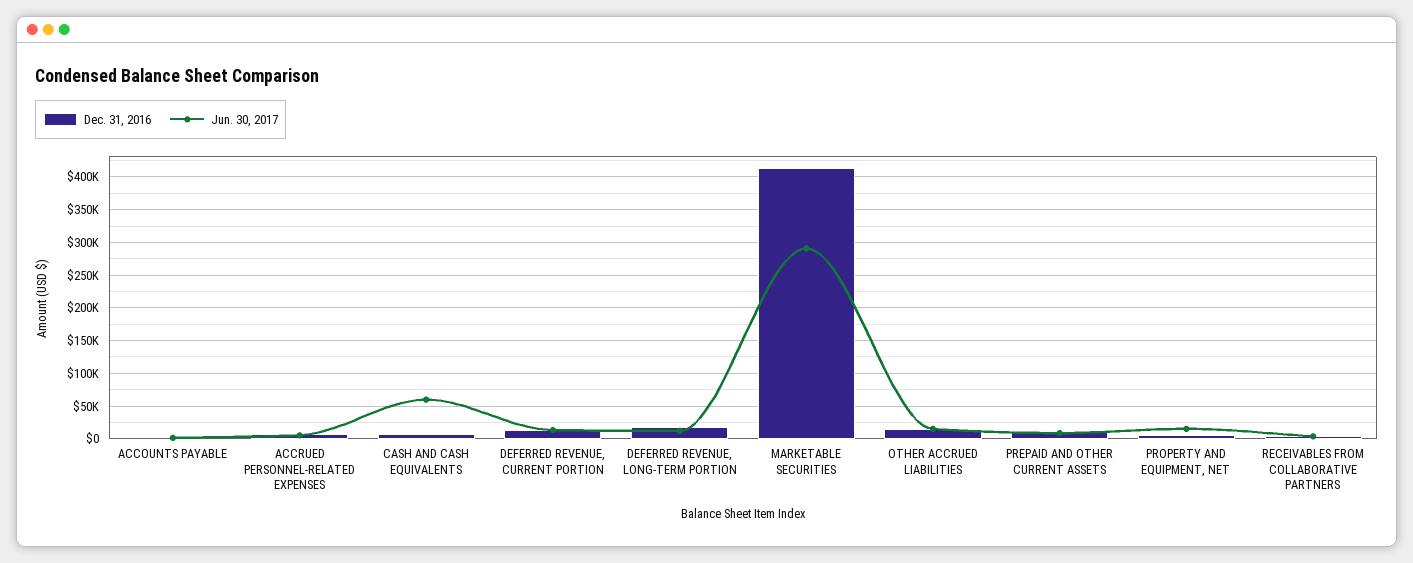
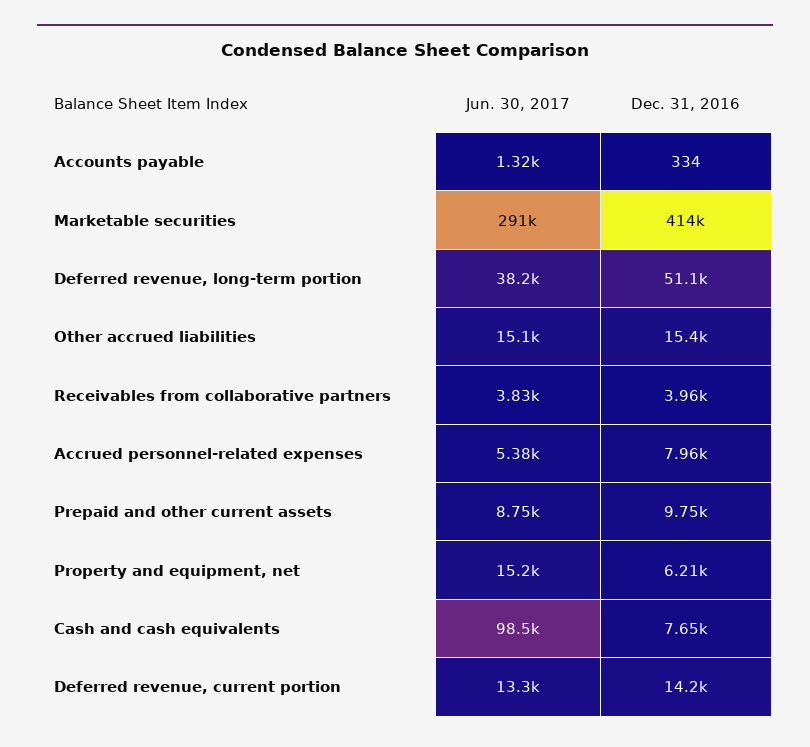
Jun. 30, 2017, CASH AND CASH EQUIVALENTS: 60000 -> 98500
Dec. 31, 2016, DEFERRED REVENUE, LONG-TERM PORTION: 20000 -> 51100
Jun. 30, 2017, DEFERRED REVENUE, LONG-TERM PORTION: 10000 -> 38200

